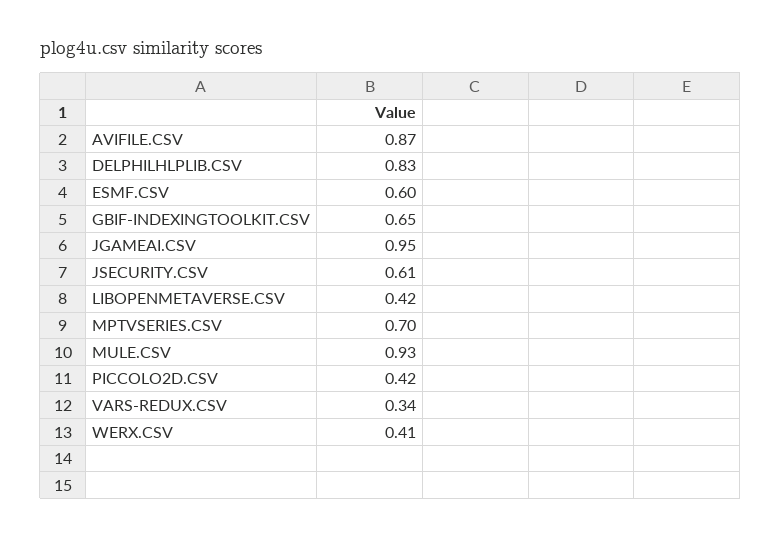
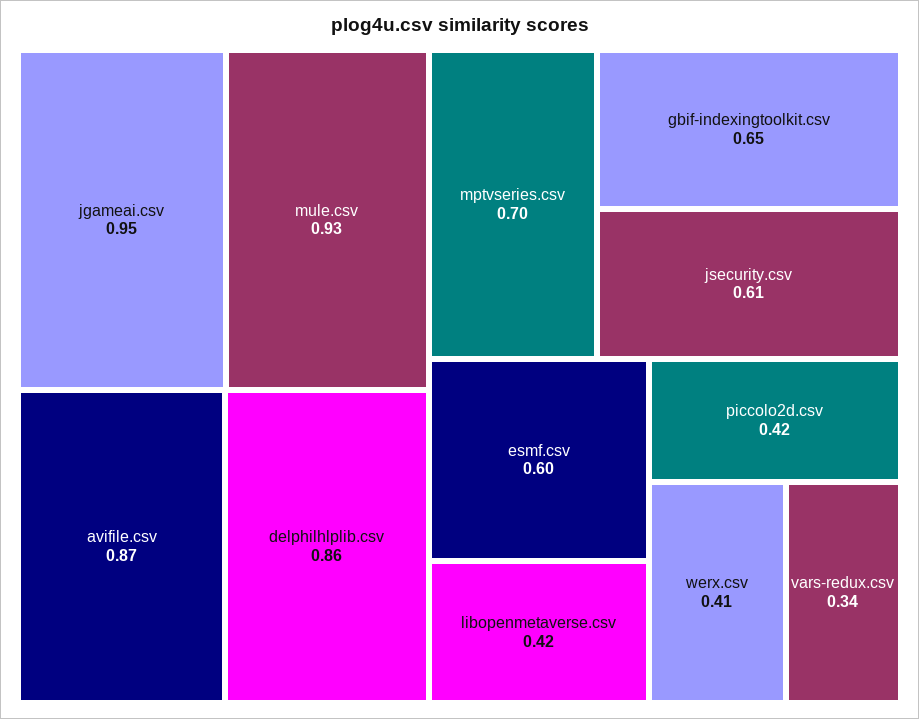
DELPHILHLPLIB.CSV: 0.83 -> 0.86

